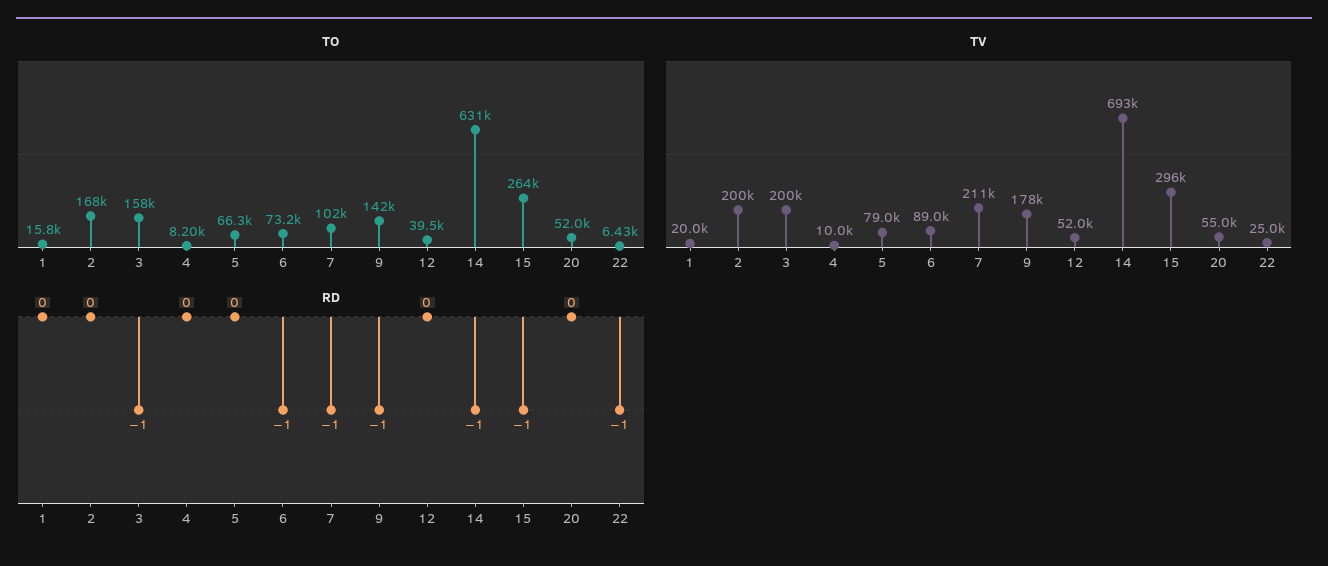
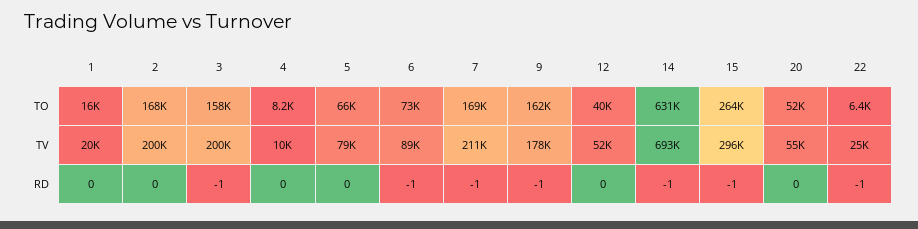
TO, 7: 102000 -> 169000
TO, 9: 142000 -> 162000

